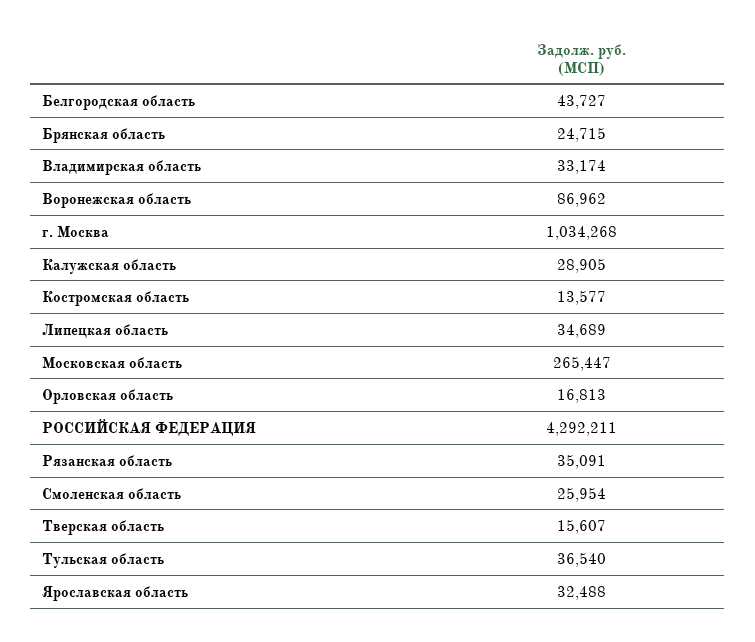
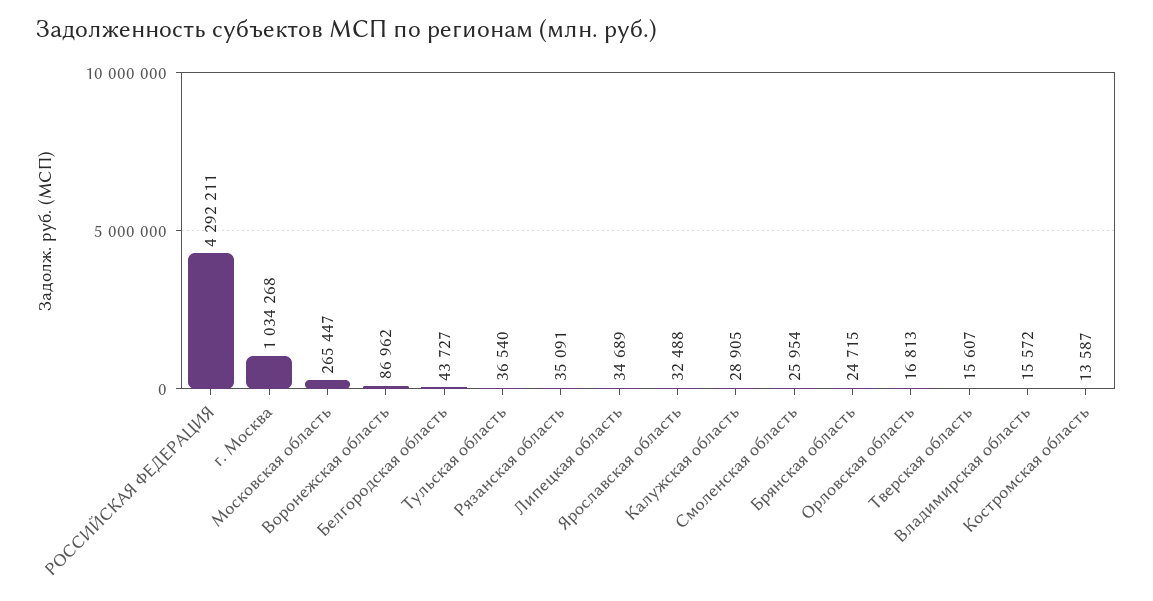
Владимирская область: 33174 -> 15572
Костромская область: 13577 -> 13587

